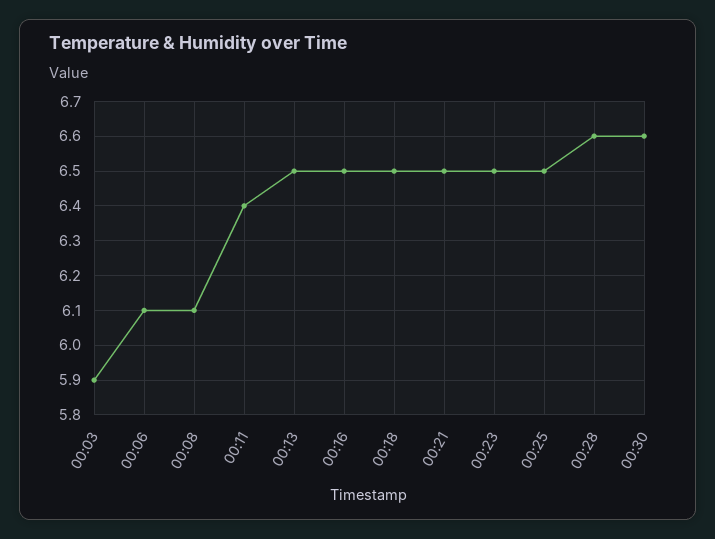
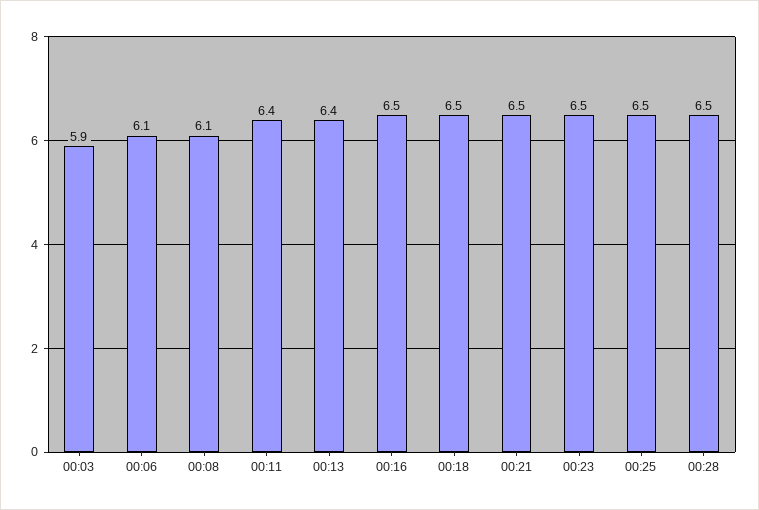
00:13: 6.5 -> 6.4
00:28: 6.6 -> 6.5
00:30: 6.6 -> none

